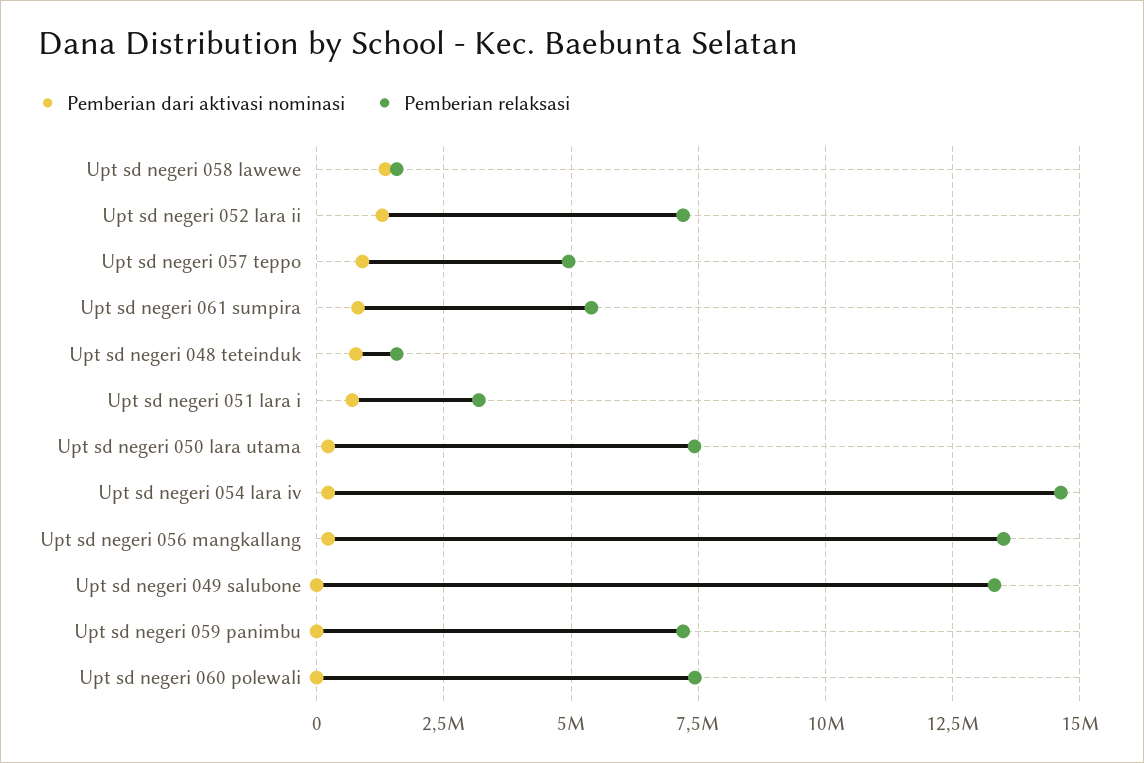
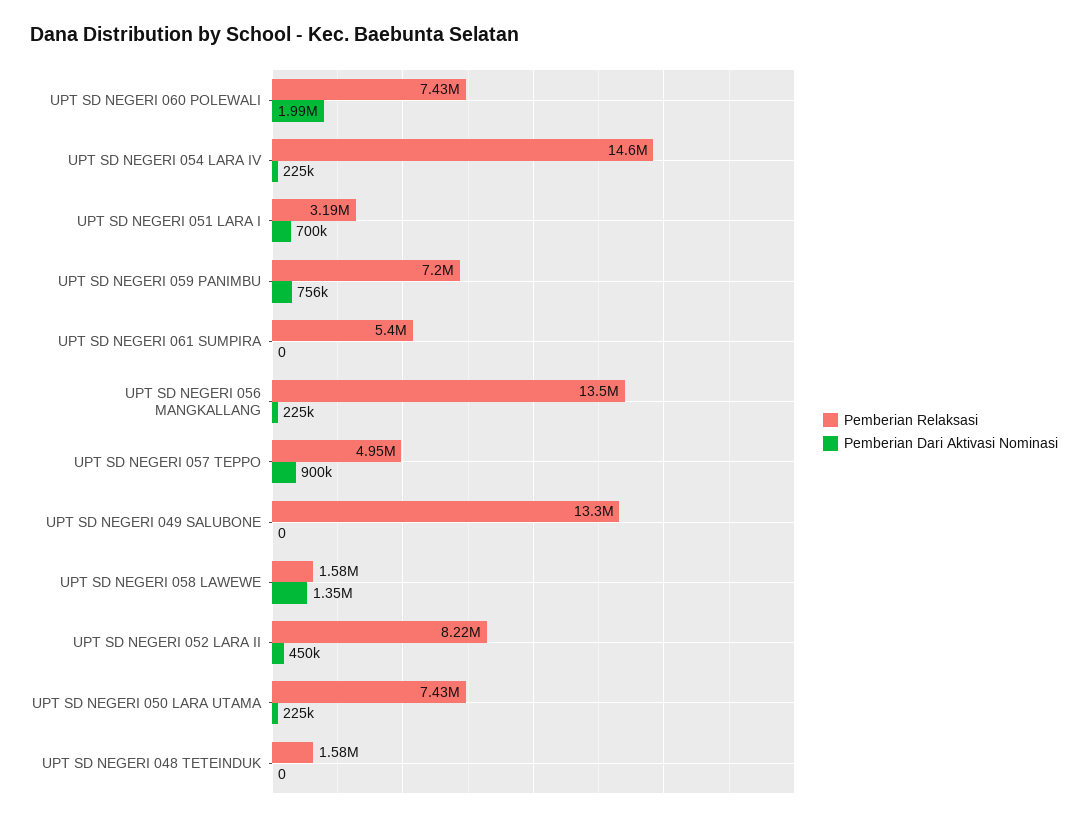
Pemberian dari aktivasi nominasi, Upt sd negeri 052 lara ii: 1250000 -> 450000
Pemberian relaksasi, Upt sd negeri 052 lara ii: 7250000 -> 8220000
Pemberian dari aktivasi nominasi, Upt sd negeri 061 sumpira: 750000 -> 0
Pemberian dari aktivasi nominasi, Upt sd negeri 048 teteinduk: 750000 -> 0
Pemberian dari aktivasi nominasi, Upt sd negeri 059 panimbu: 0 -> 756000
Pemberian dari aktivasi nominasi, Upt sd negeri 060 polewali: 0 -> 1990000

